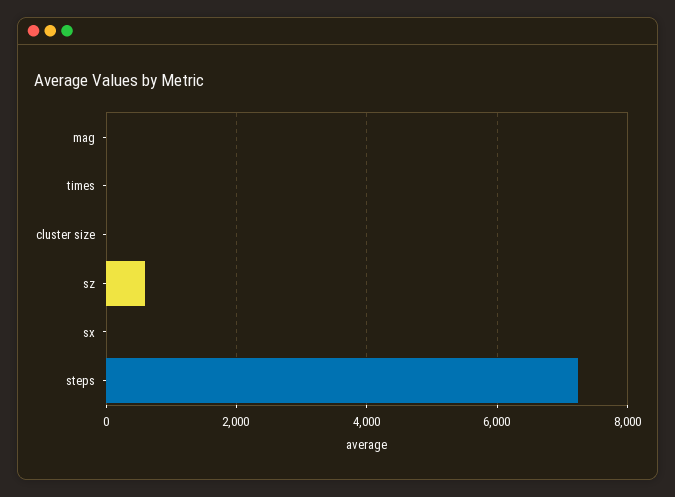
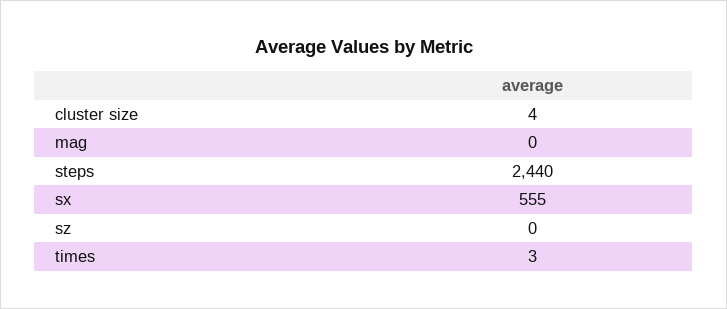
sz: 600 -> 0
sx: 0 -> 555
steps: 7200 -> 2440

